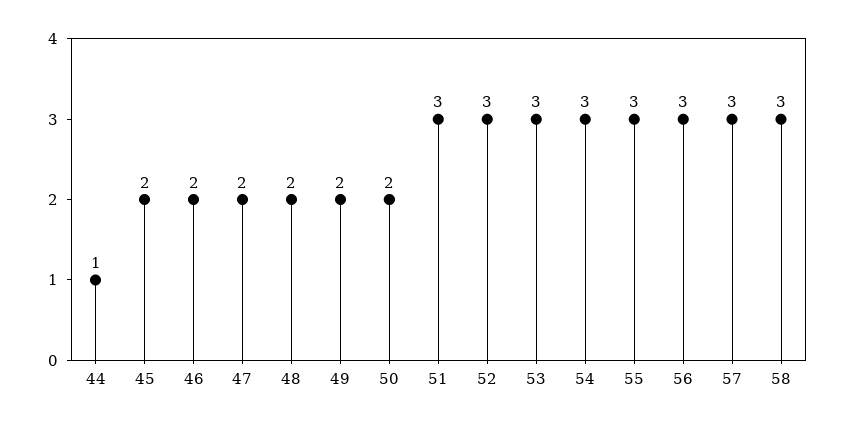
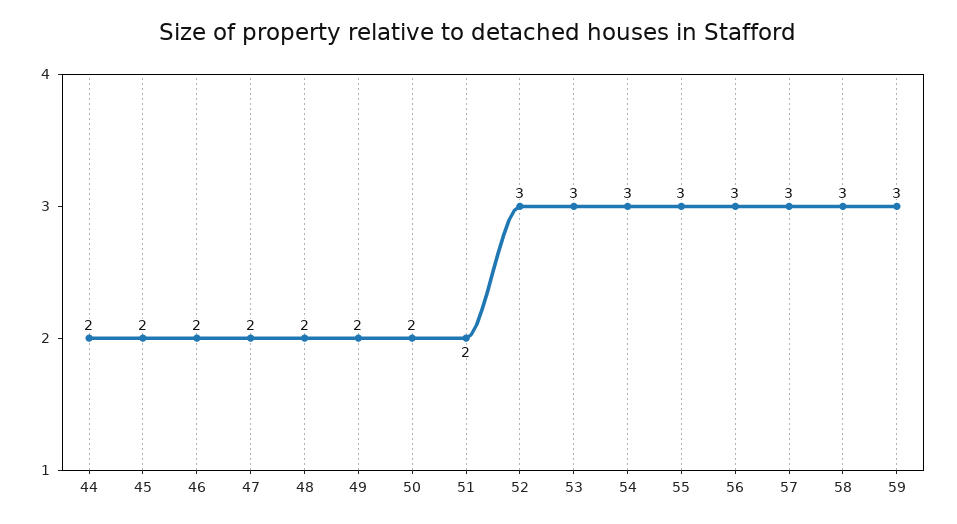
44: 1 -> 2
51: 3 -> 2
59: none -> 3

